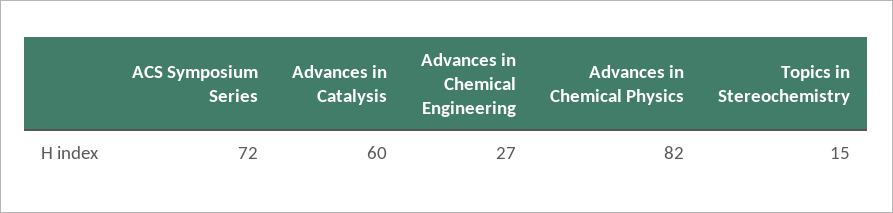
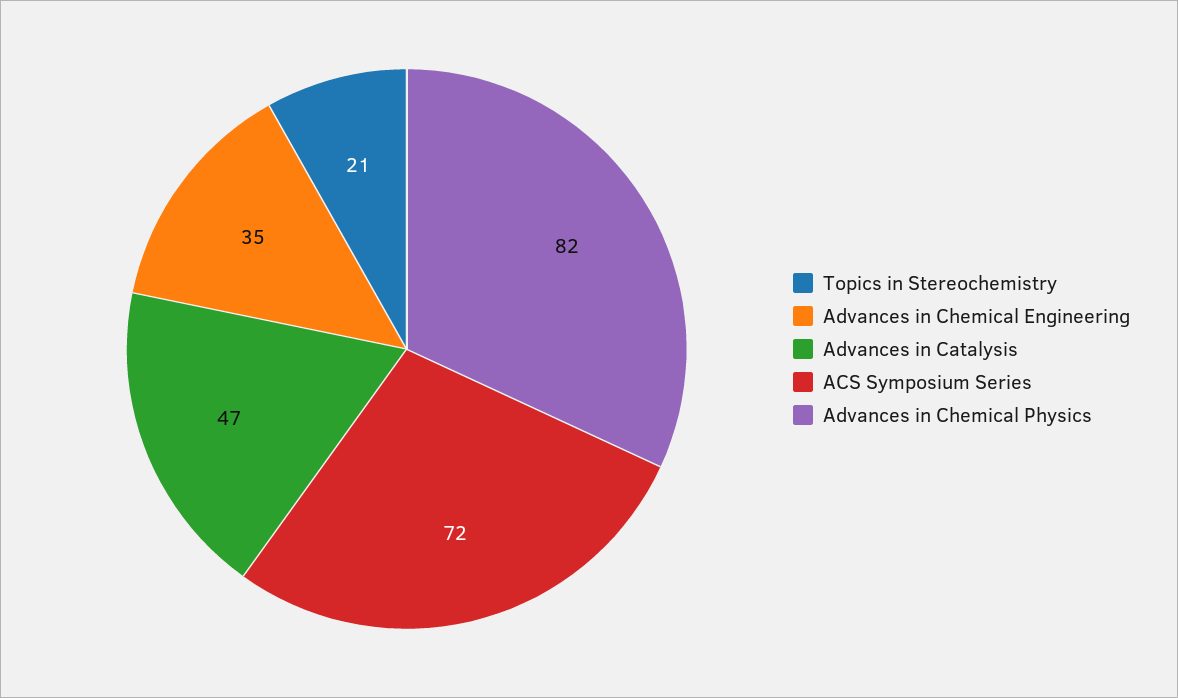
Advances in Catalysis: 60 -> 47
Advances in Chemical Engineering: 27 -> 35
Topics in Stereochemistry: 15 -> 21

